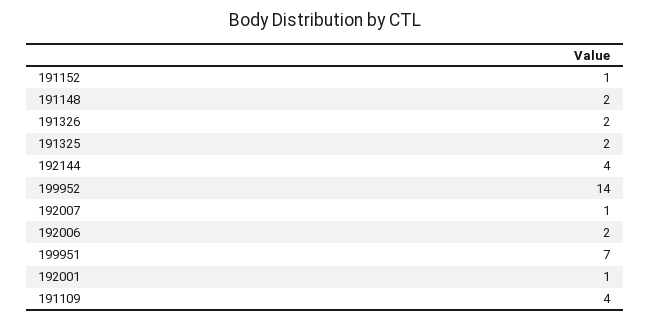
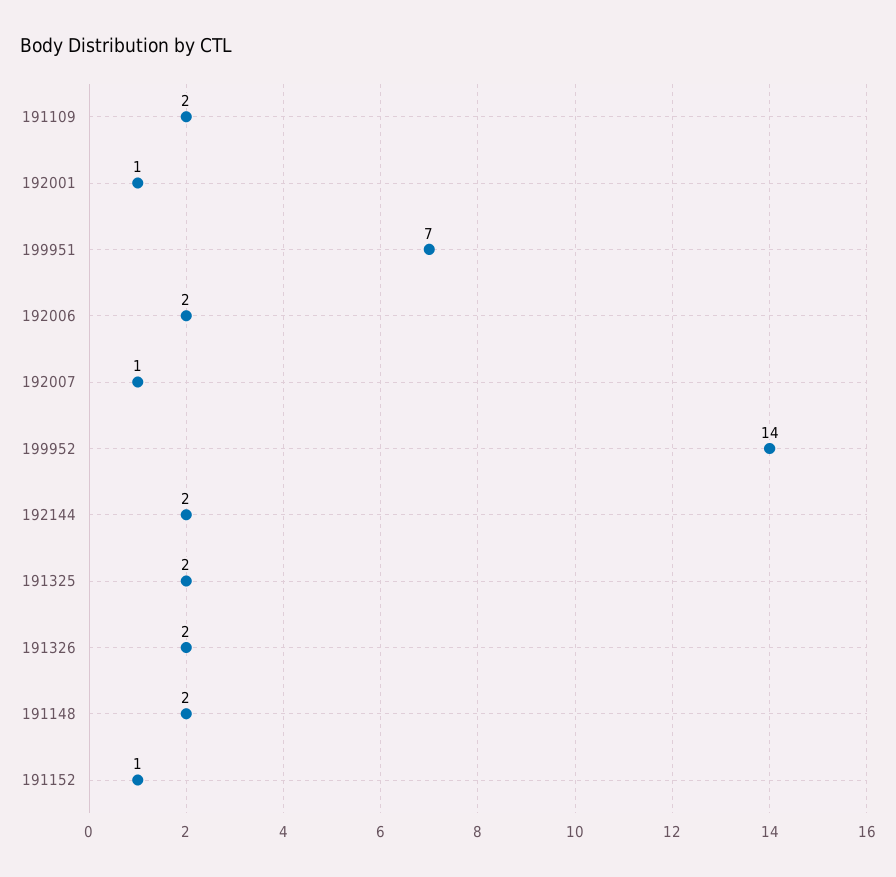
192144: 4 -> 2
191109: 4 -> 2

